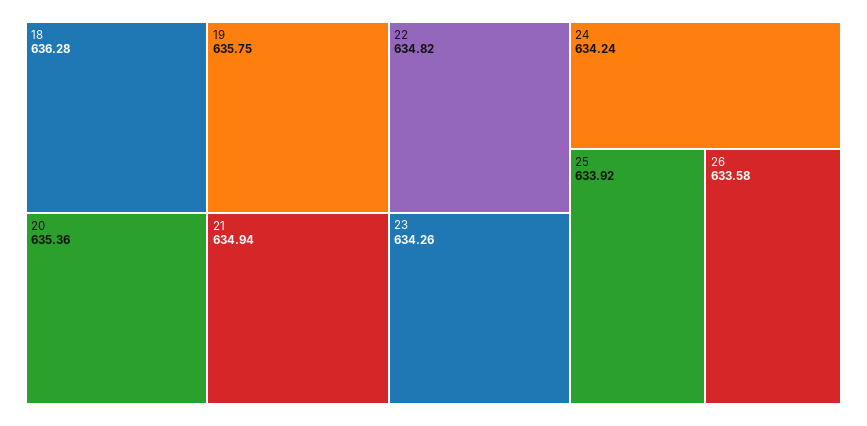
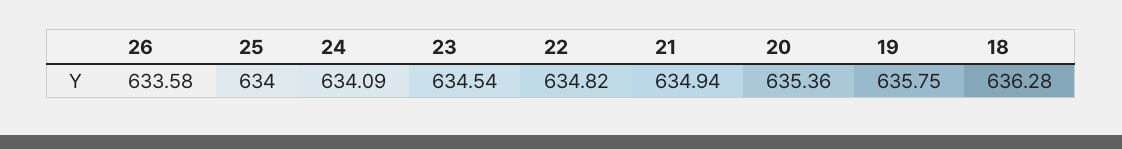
23: 634.26 -> 634.54
24: 634.24 -> 634.09
25: 633.92 -> 634

